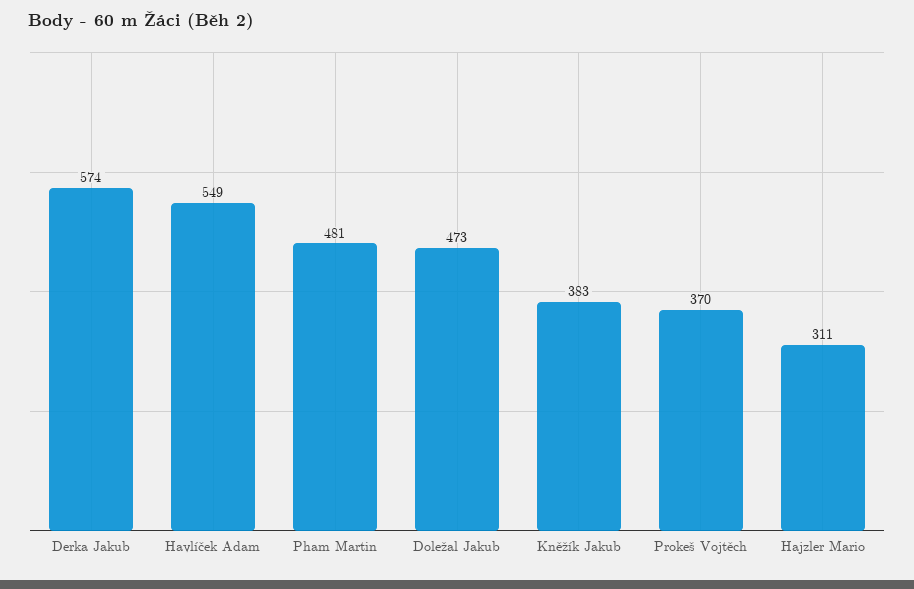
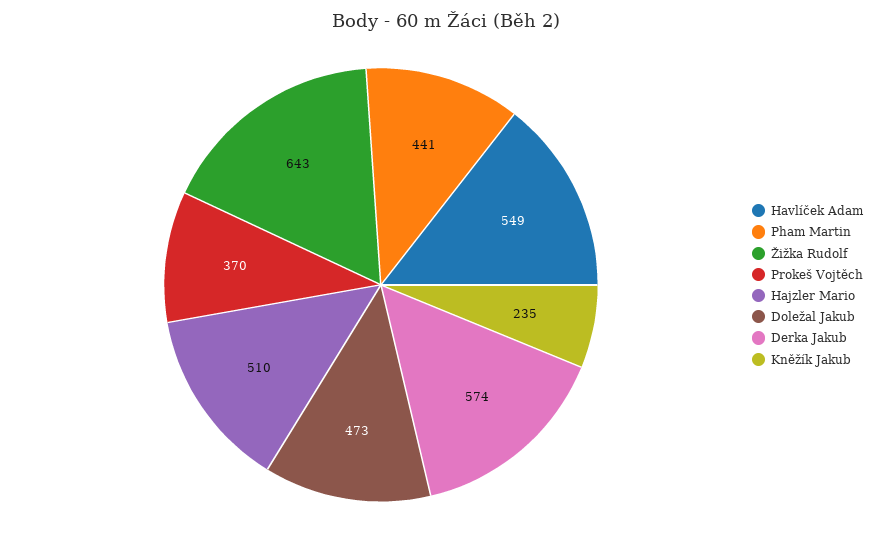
Pham Martin: 481 -> 441
Kněžík Jakub: 383 -> 235
Hajzler Mario: 311 -> 510
Žižka Rudolf: none -> 643

